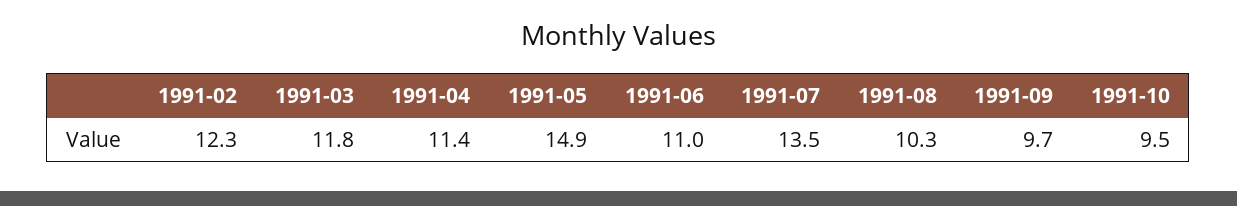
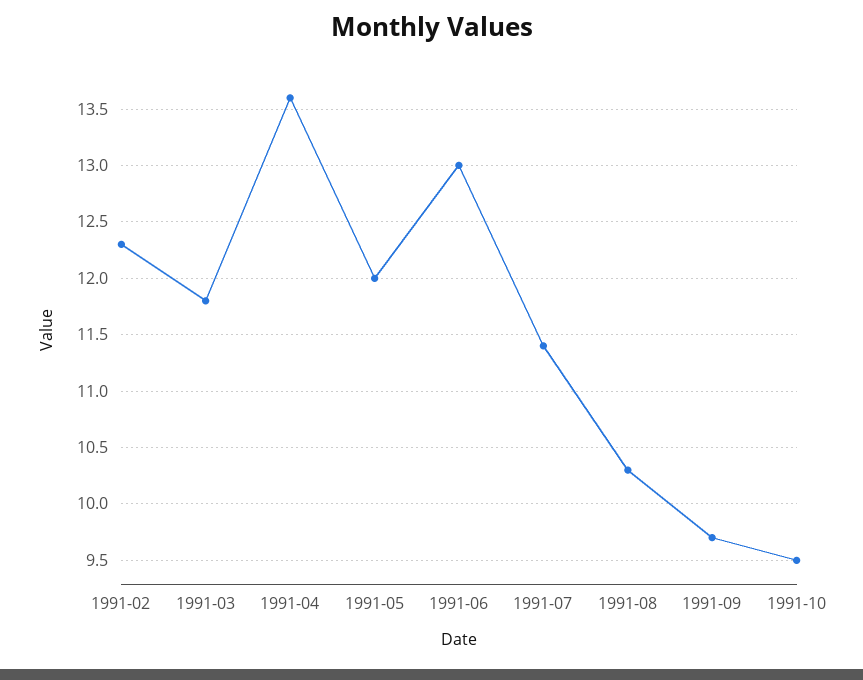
1991-04: 11.4 -> 13.6
1991-05: 14.9 -> 12
1991-06: 11 -> 13
1991-07: 13.5 -> 11.4

